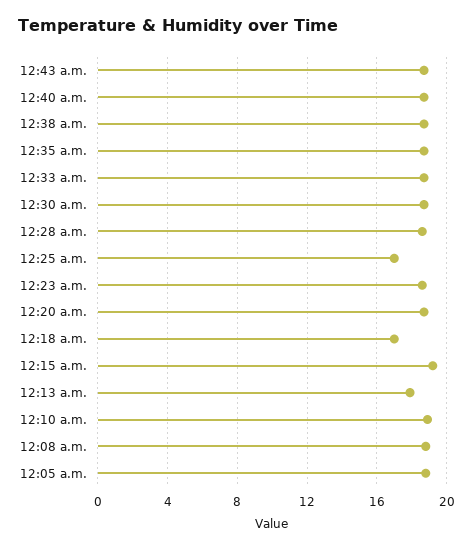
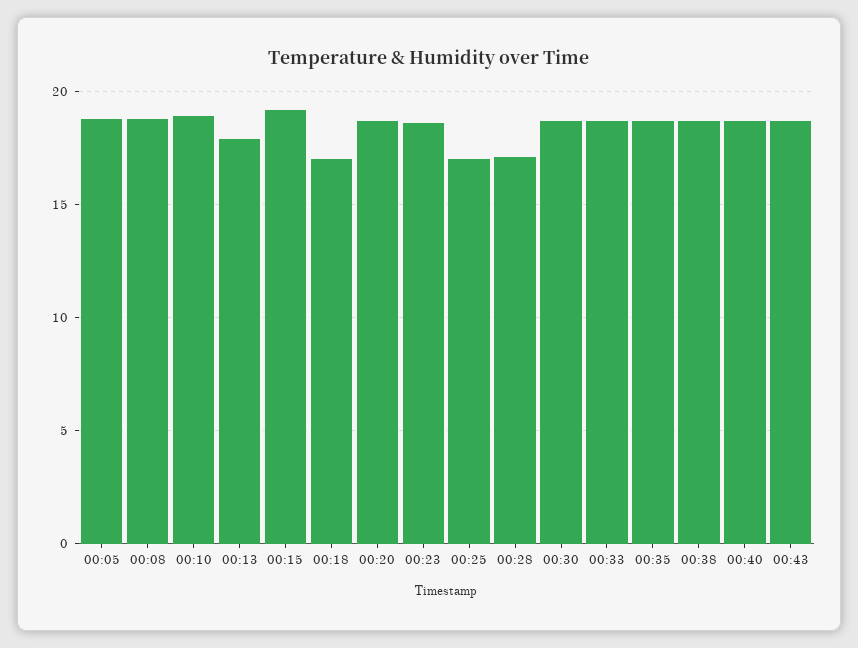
12:28 a.m.: 18.5 -> 17

